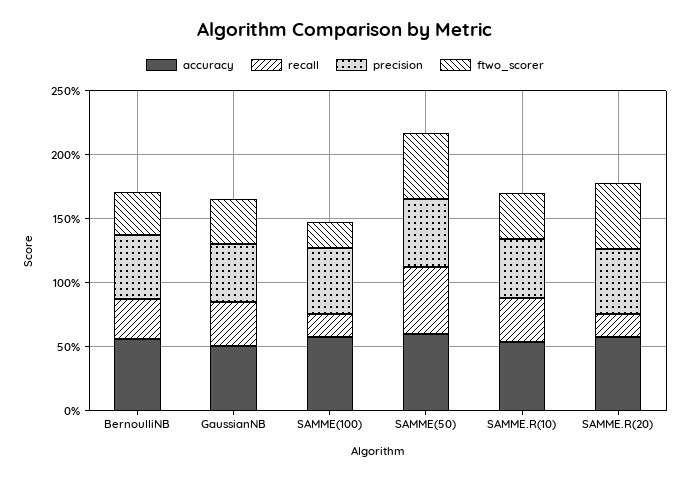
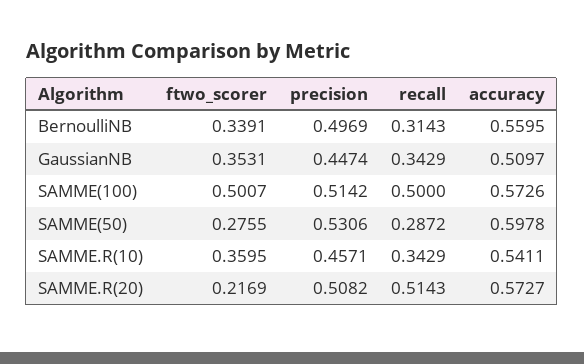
recall, SAMME(100): 0.2 -> 0.5
ftwo_scorer, SAMME(100): 0.2 -> 0.5007
recall, SAMME(50): 0.5 -> 0.2872
ftwo_scorer, SAMME(50): 0.5 -> 0.2755
recall, SAMME.R(20): 0.2 -> 0.5143
ftwo_scorer, SAMME.R(20): 0.5 -> 0.2169

